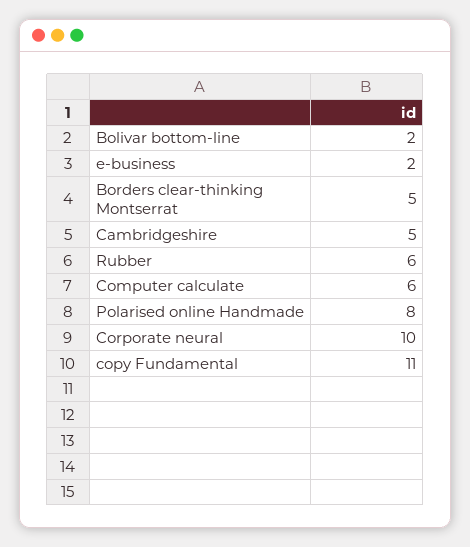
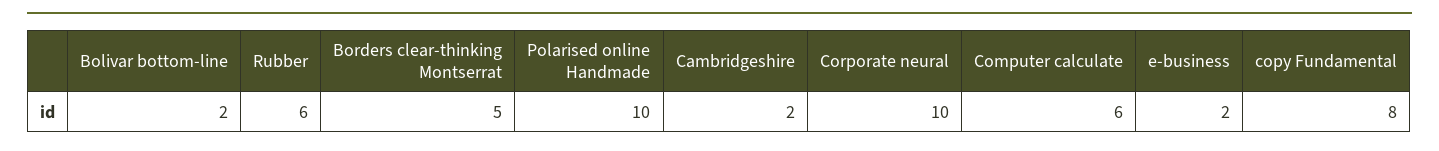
Cambridgeshire: 5 -> 2
Polarised online Handmade: 8 -> 10
copy Fundamental: 11 -> 8

